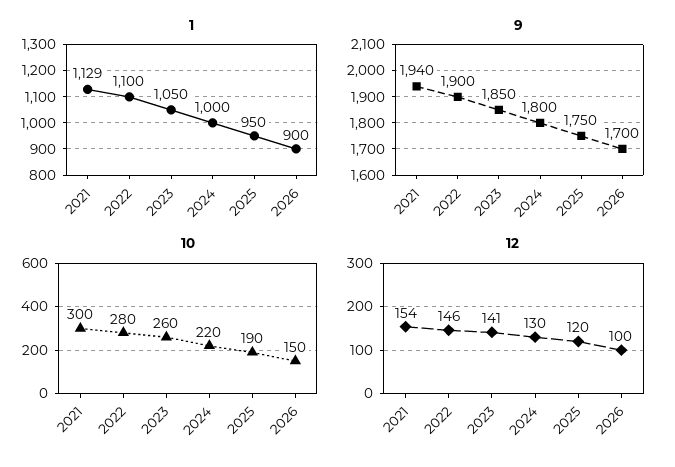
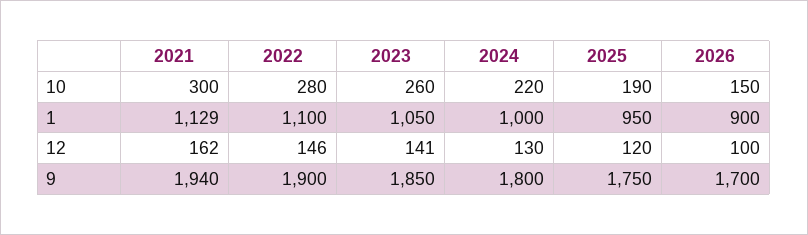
12, 2021: 154 -> 162

